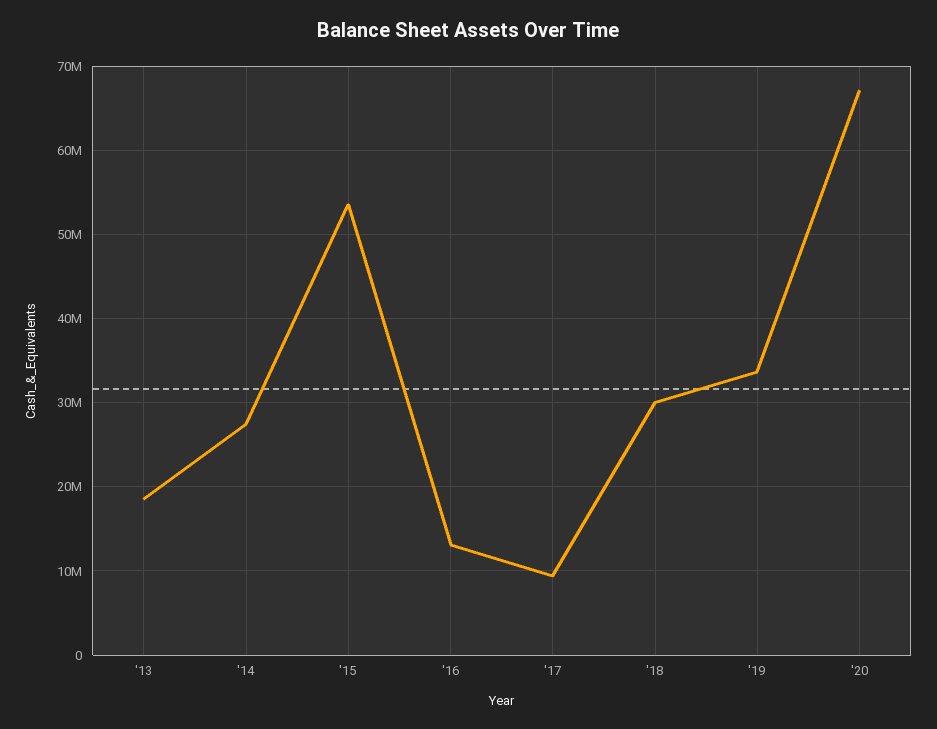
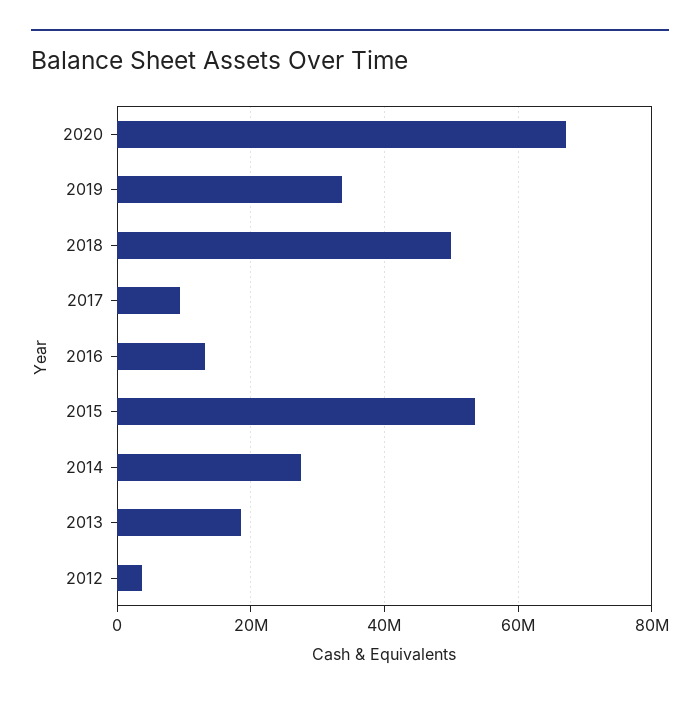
'18: 30000000 -> 50000000
2012: none -> 4000000

